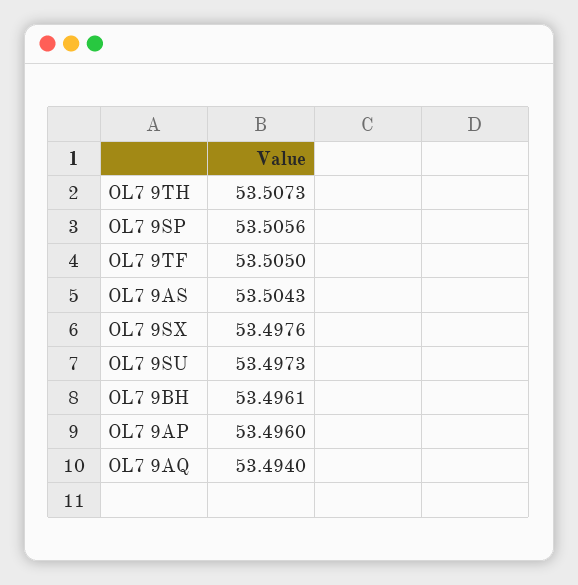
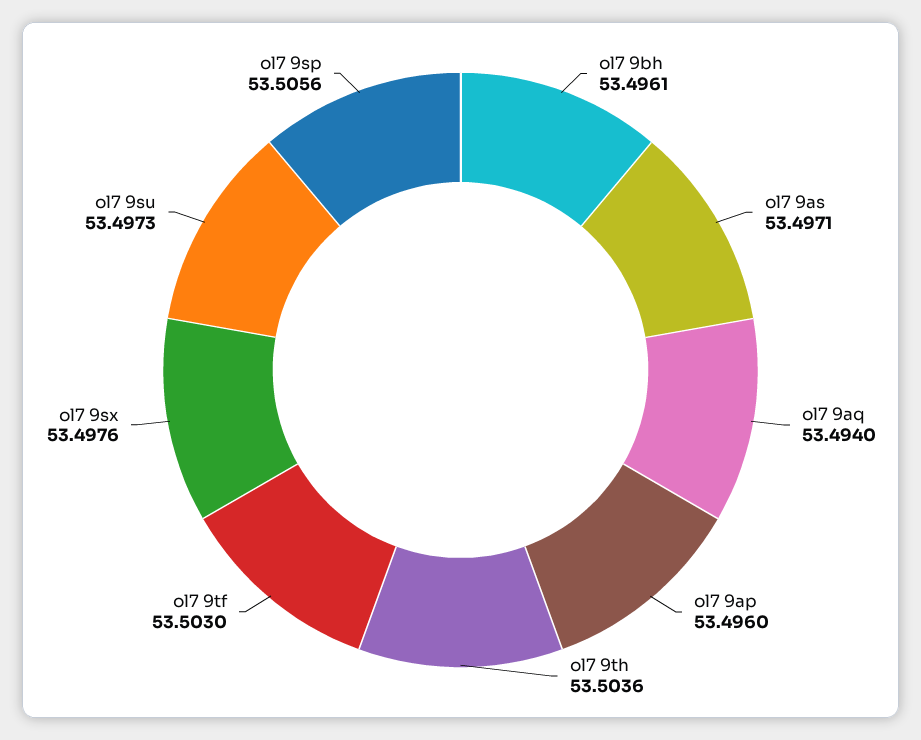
OL7 9TH: 53.5073 -> 53.5036
OL7 9TF: 53.505 -> 53.503
OL7 9AS: 53.5043 -> 53.4971

